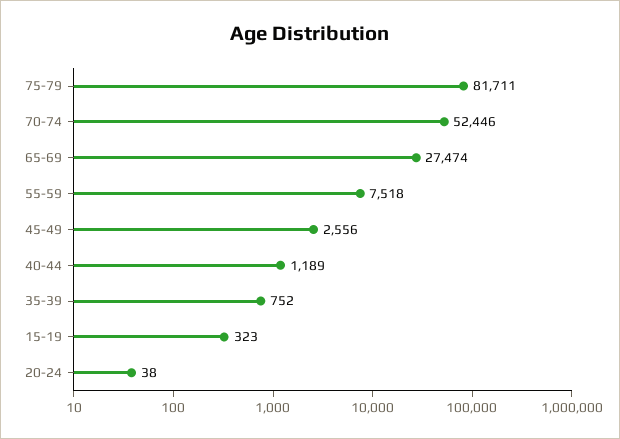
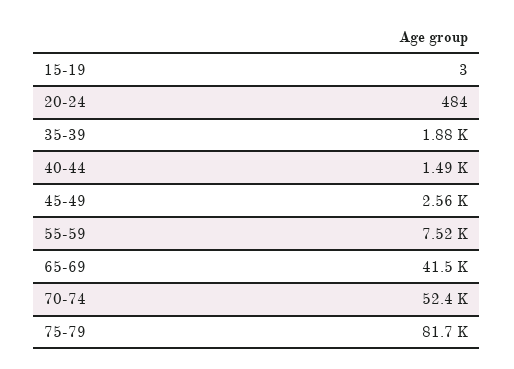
65-69: 27474 -> 41500
40-44: 1189 -> 1490
35-39: 752 -> 1880
15-19: 323 -> 3
20-24: 38 -> 484

